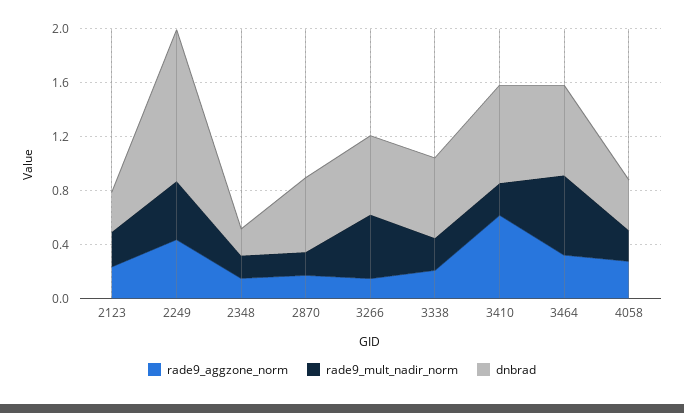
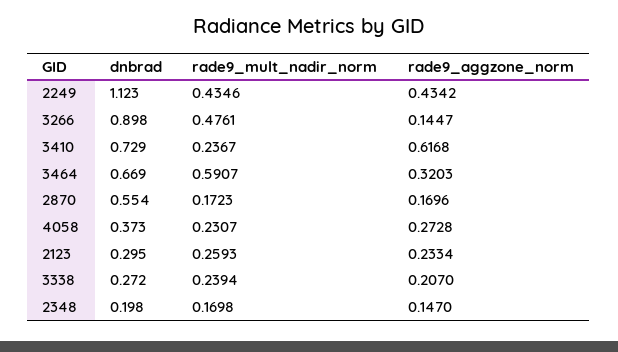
dnbrad, 3266: 0.6 -> 0.898
dnbrad, 3338: 0.6 -> 0.272

